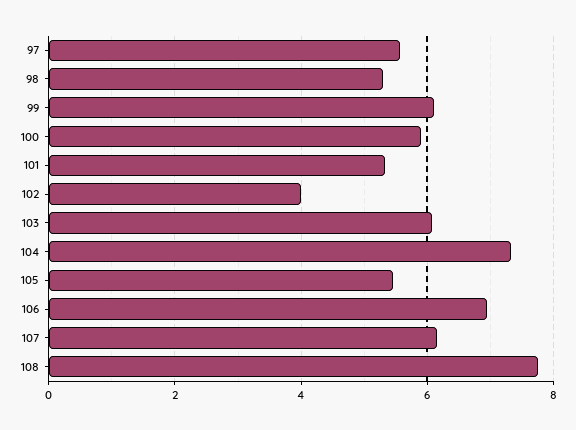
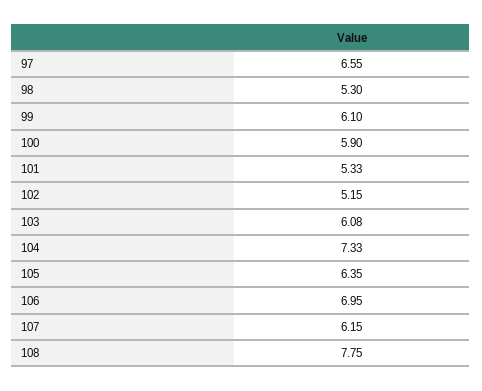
97: 5.6 -> 6.55
102: 4 -> 5.15
105: 5.4 -> 6.35

